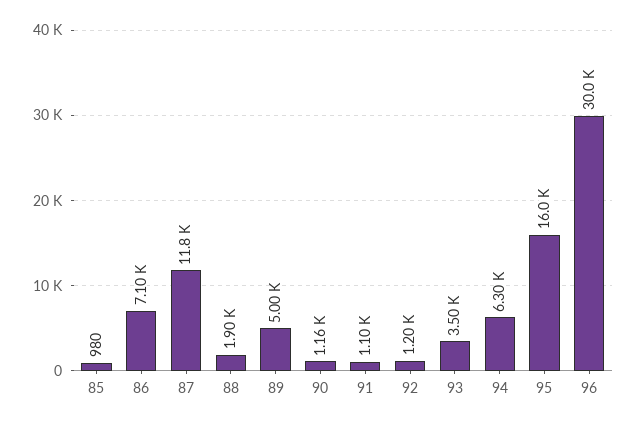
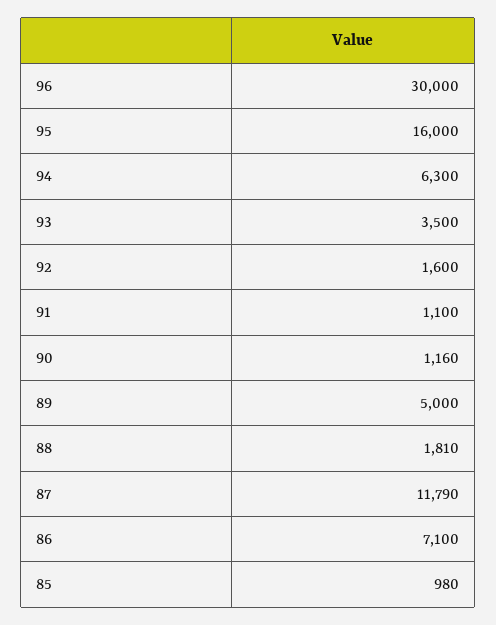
88: 1900 -> 1810
92: 1200 -> 1600

